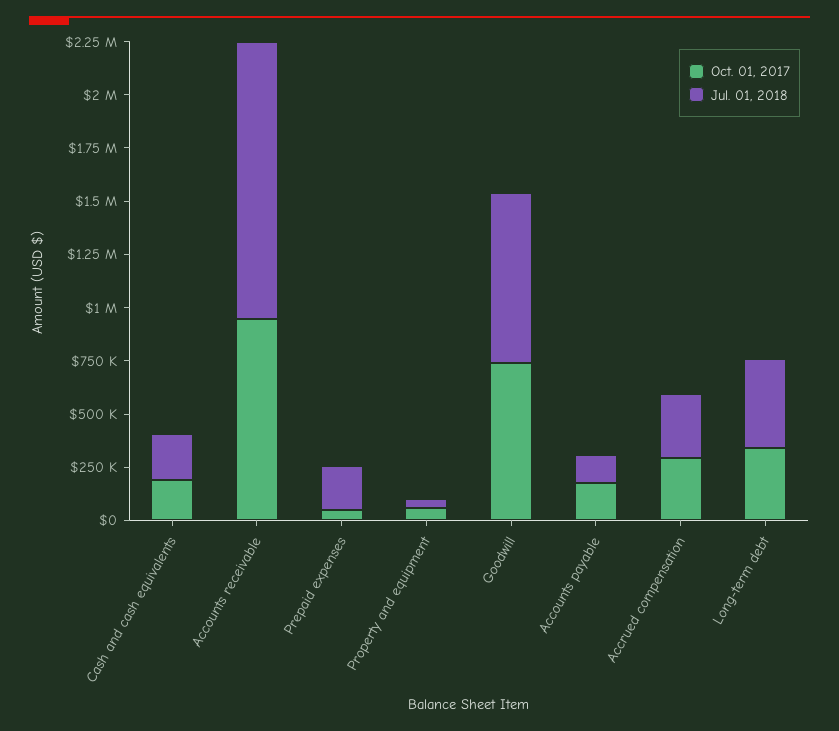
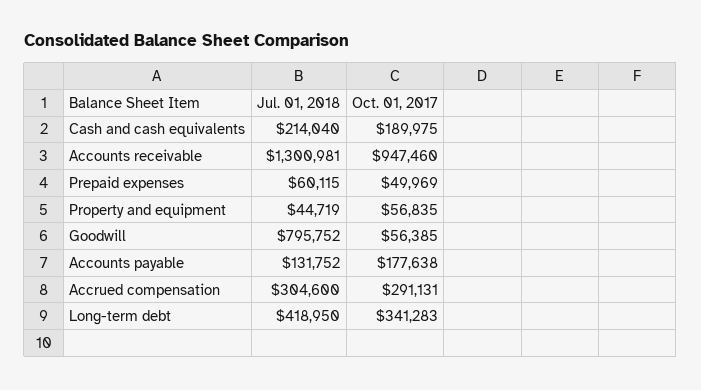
Jul. 01, 2018, Prepaid expenses: 200000 -> 60115
Oct. 01, 2017, Goodwill: 750000 -> 56385

